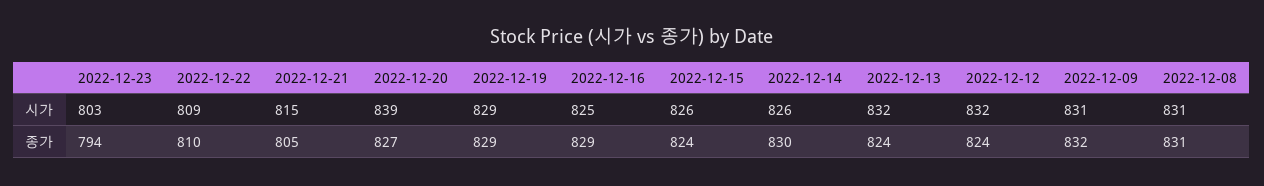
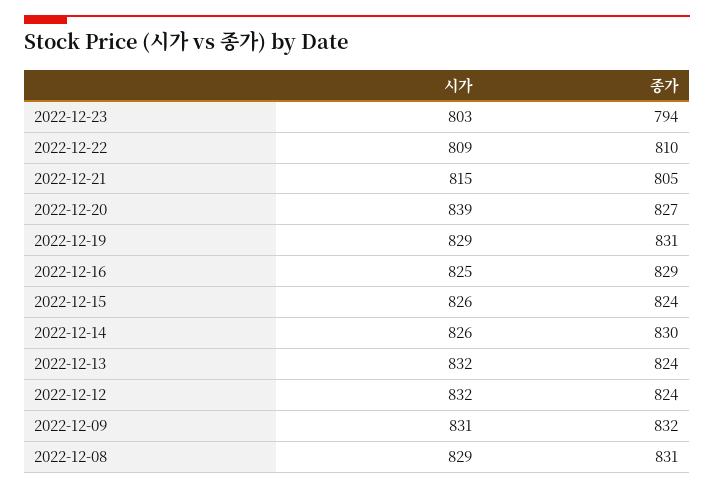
2022-12-08, 시가: 831 -> 829
2022-12-19, 종가: 829 -> 831

